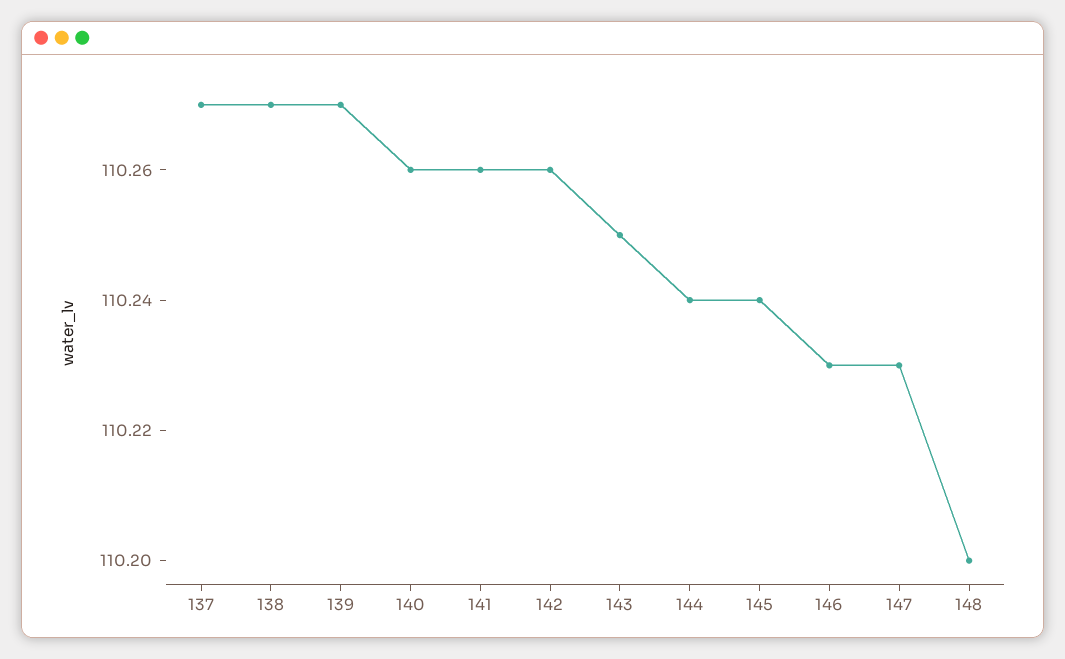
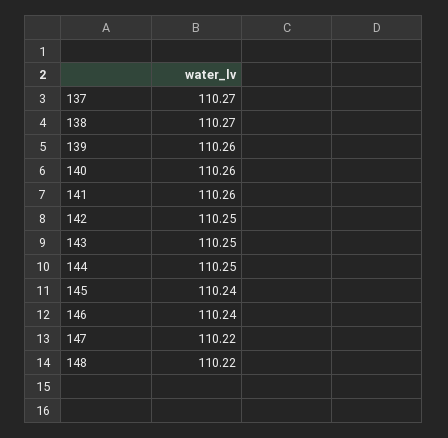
139: 110.27 -> 110.26
142: 110.26 -> 110.25
144: 110.24 -> 110.25
146: 110.23 -> 110.24
147: 110.23 -> 110.22
148: 110.2 -> 110.22

